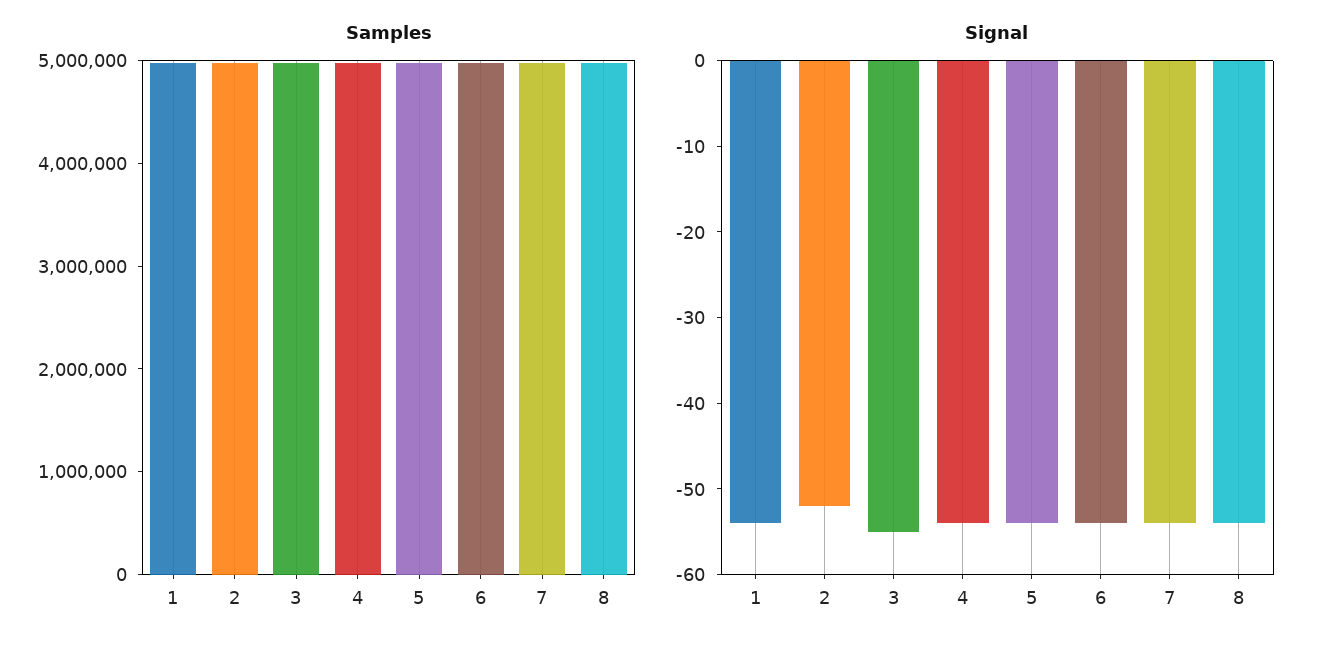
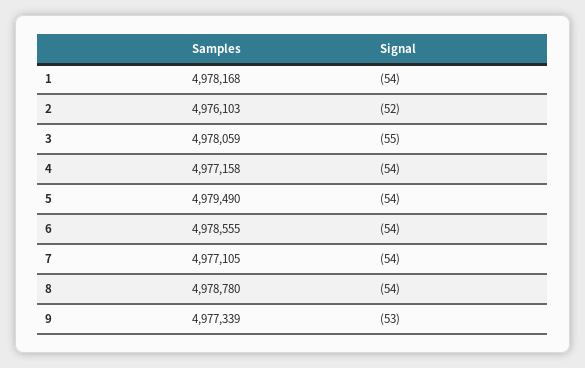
Samples, 9: none -> 4977339
Signal, 9: none -> -53

